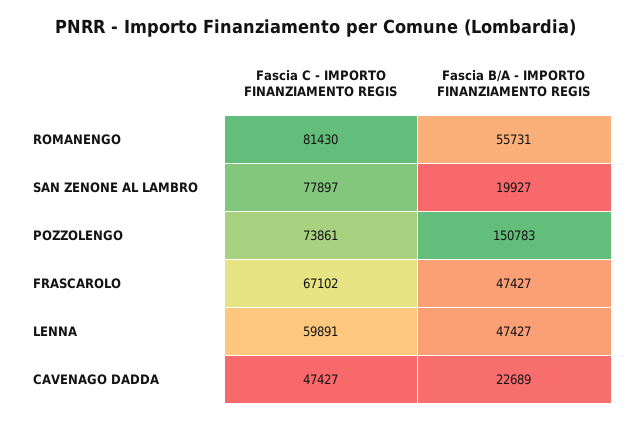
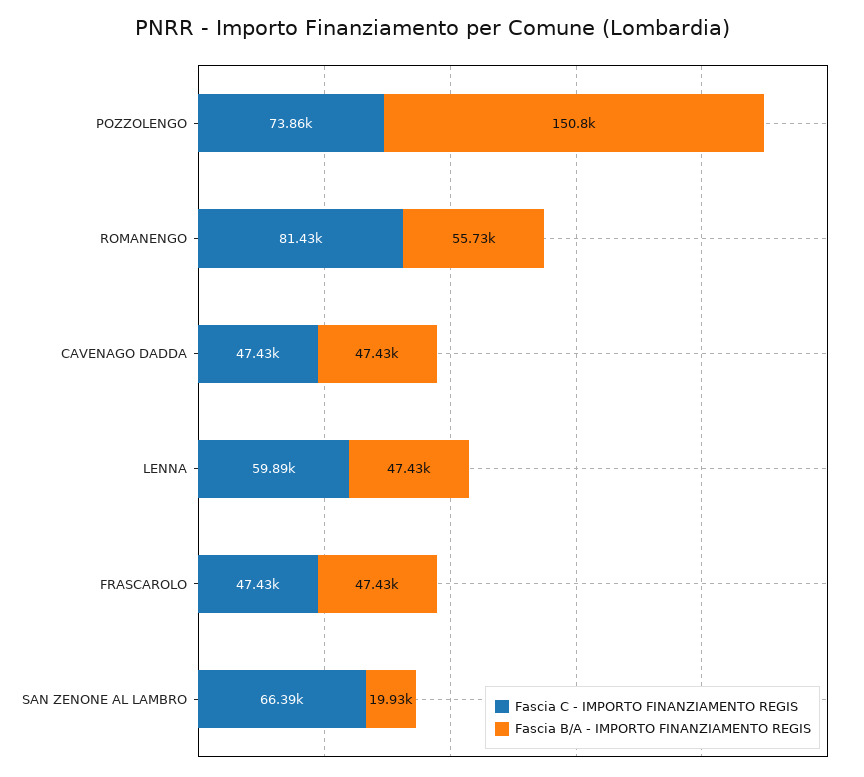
Fascia C - IMPORTO FINANZIAMENTO REGIS, SAN ZENONE AL LAMBRO: 77897 -> 66390
Fascia C - IMPORTO FINANZIAMENTO REGIS, FRASCAROLO: 67102 -> 47430
Fascia B/A - IMPORTO FINANZIAMENTO REGIS, CAVENAGO DADDA: 22689 -> 47430

